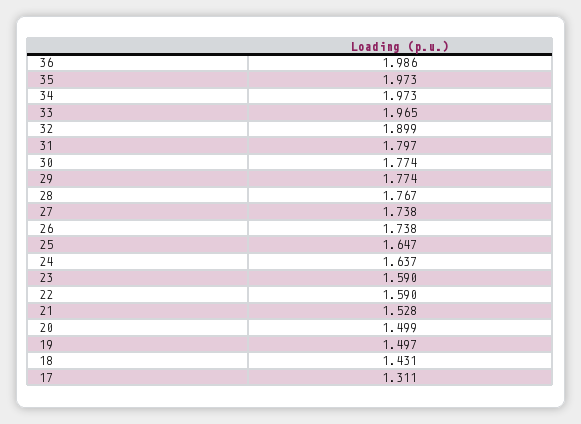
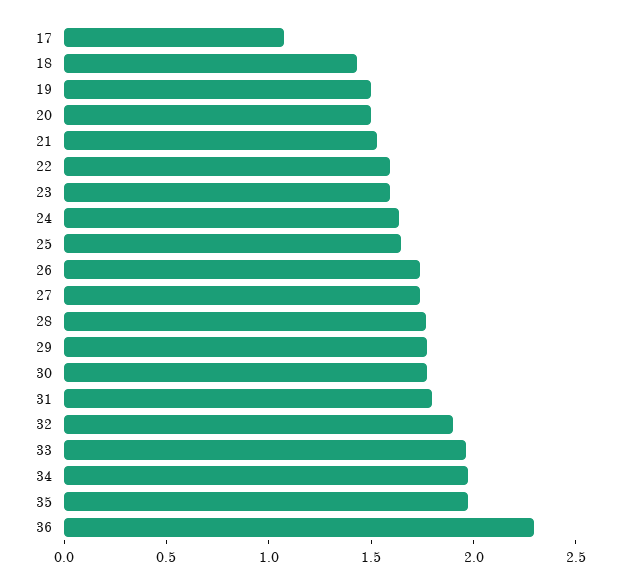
36: 1.986 -> 2.3
17: 1.311 -> 1.1

